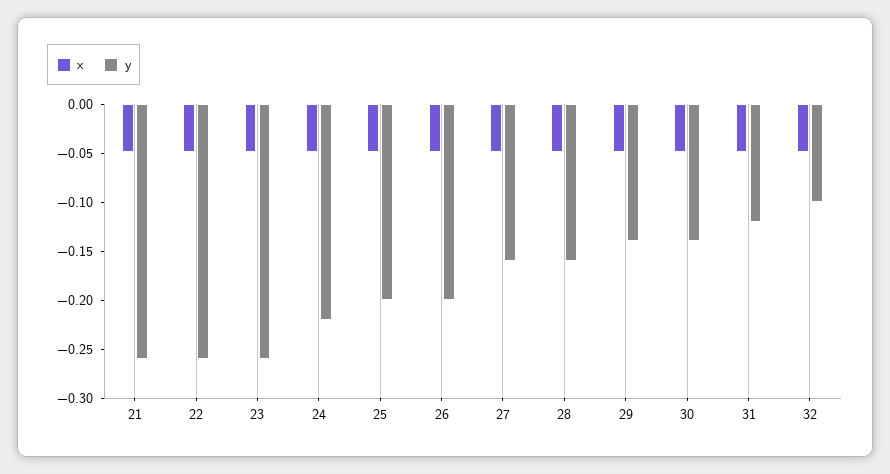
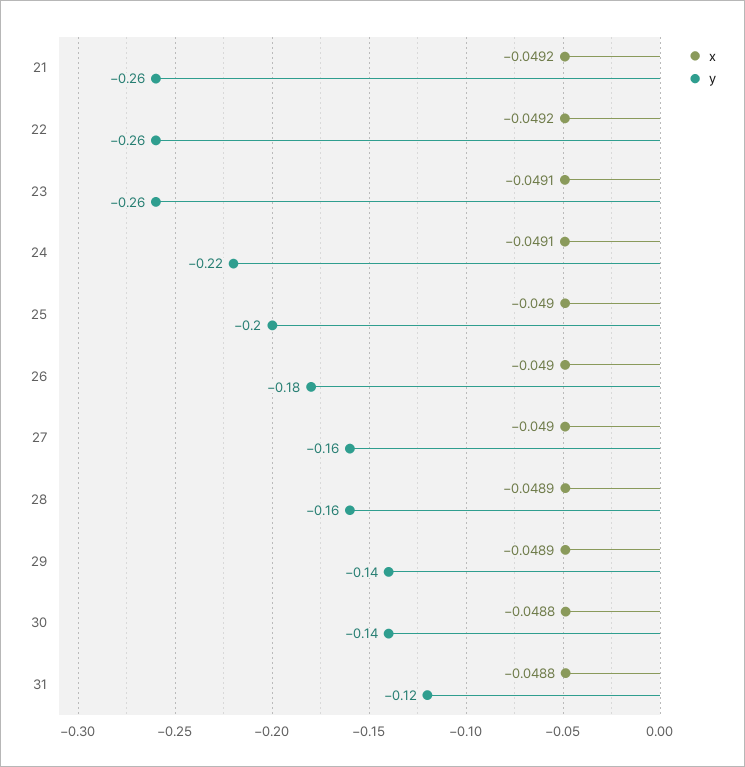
y, 26: -0.2 -> -0.18
x, 32: -0.05 -> none
y, 32: -0.1 -> none

